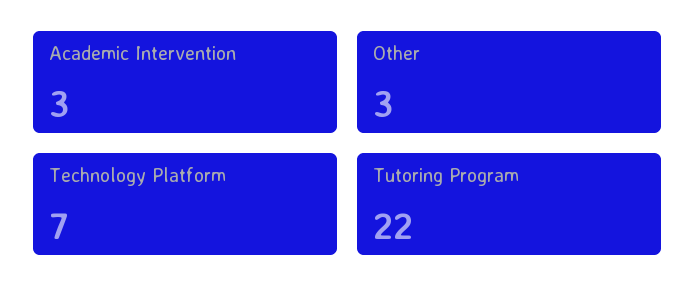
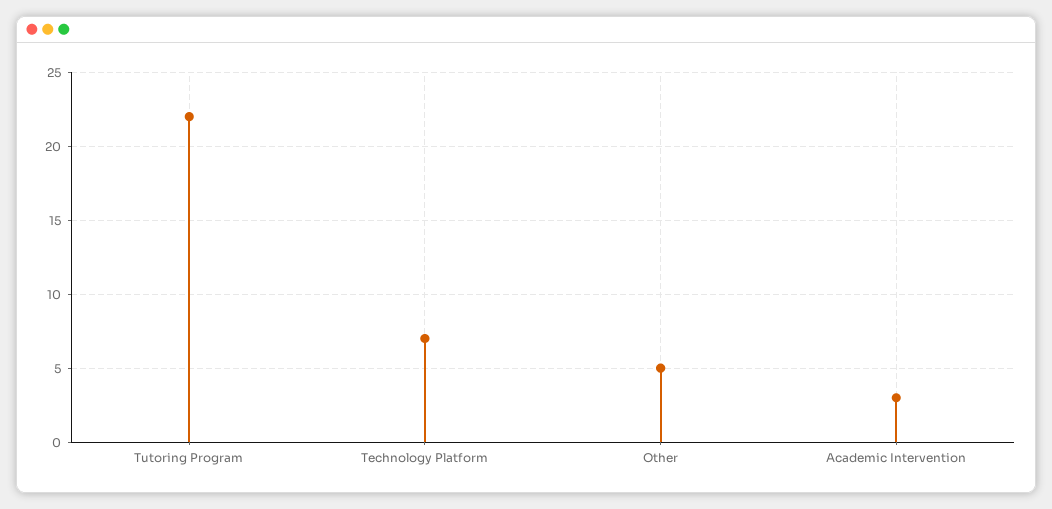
Other: 3 -> 5

